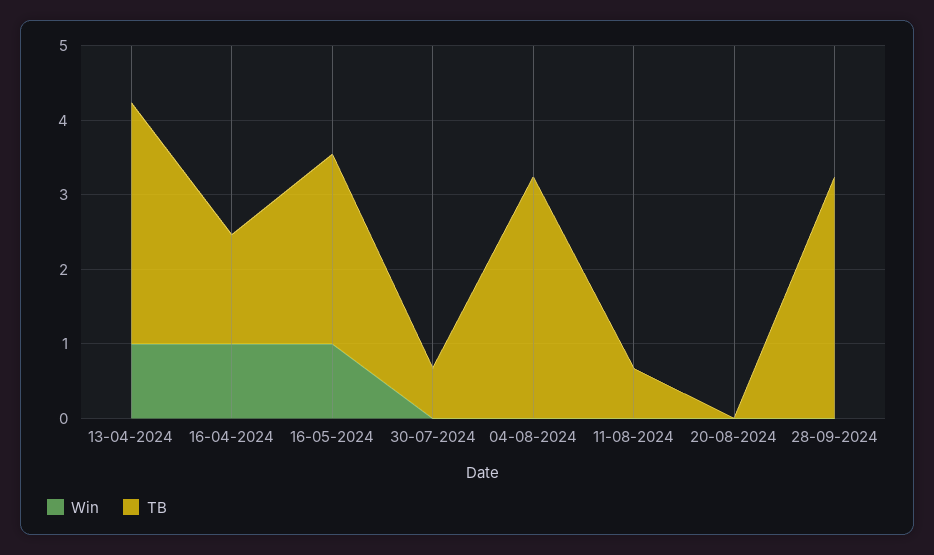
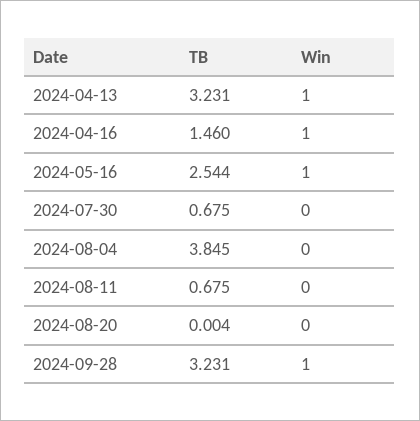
TB, 04-08-2024: 3.2 -> 3.845
Win, 28-09-2024: 0 -> 1

